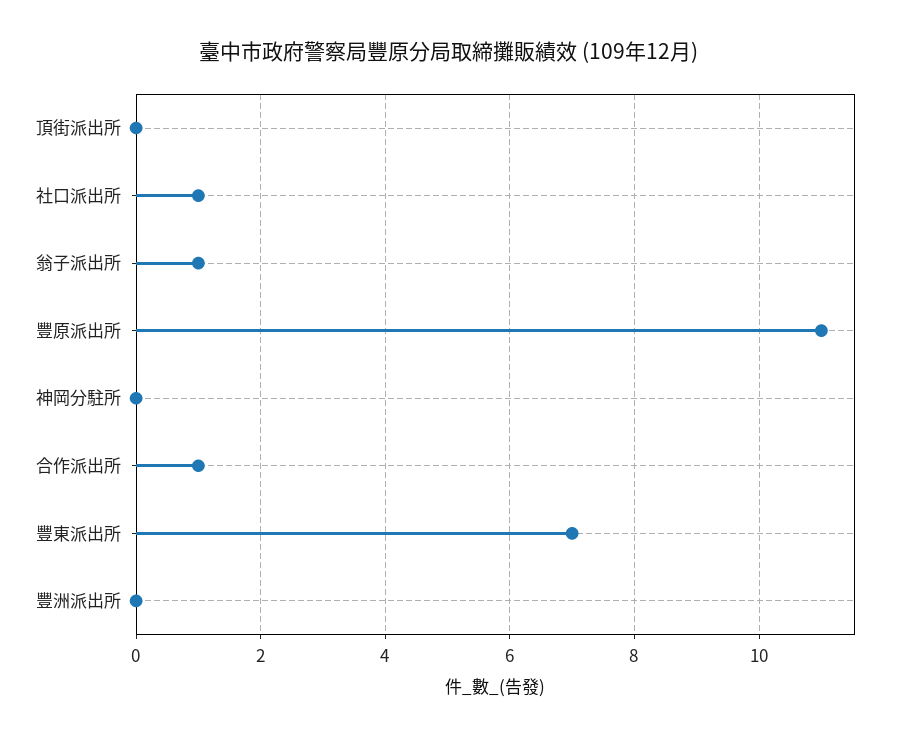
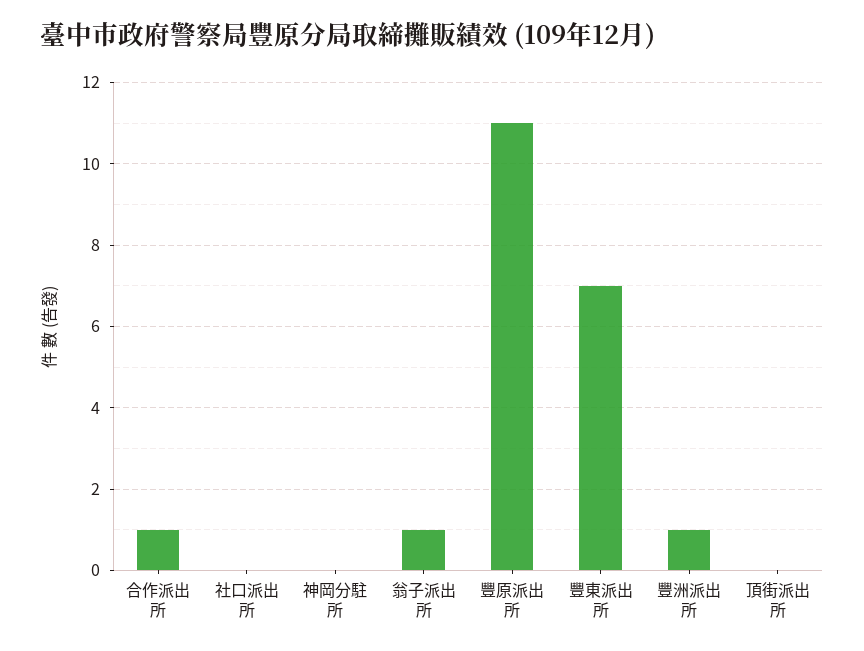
社口派出所: 1 -> 0
豐洲派出所: 0 -> 1

